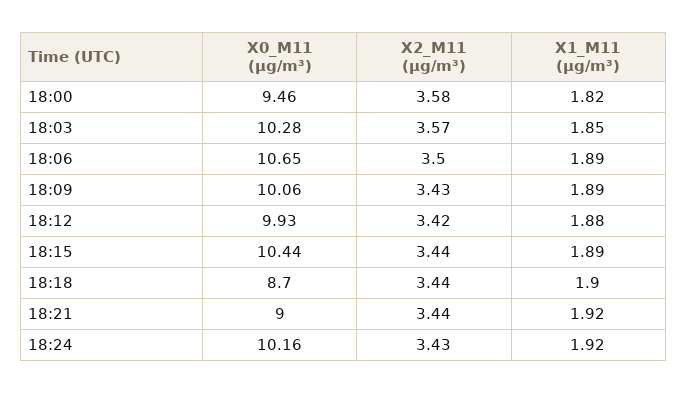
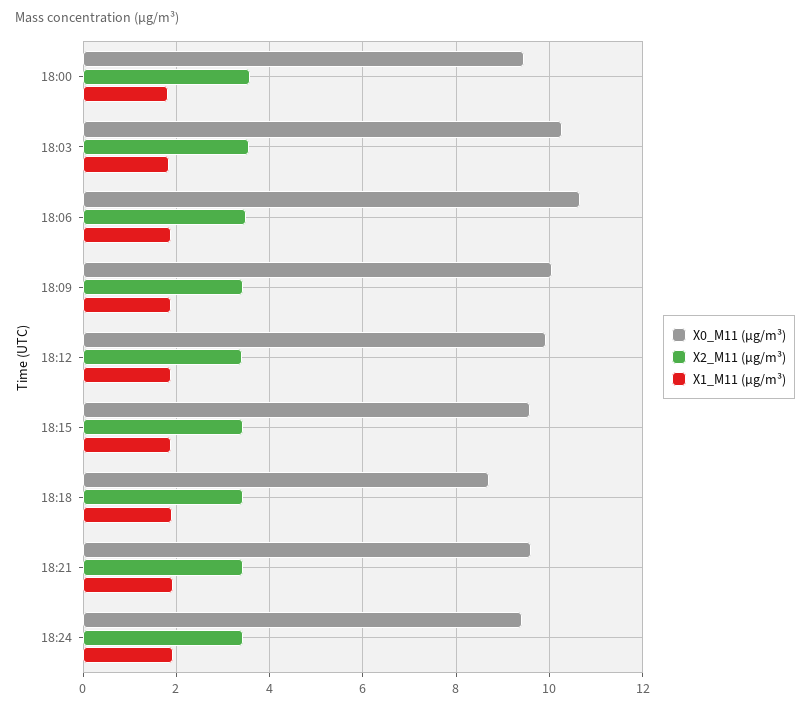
X0_M11 (μg/m³), 18:15: 10.44 -> 9.6
X0_M11 (μg/m³), 18:21: 9 -> 9.6
X0_M11 (μg/m³), 18:24: 10.16 -> 9.4

